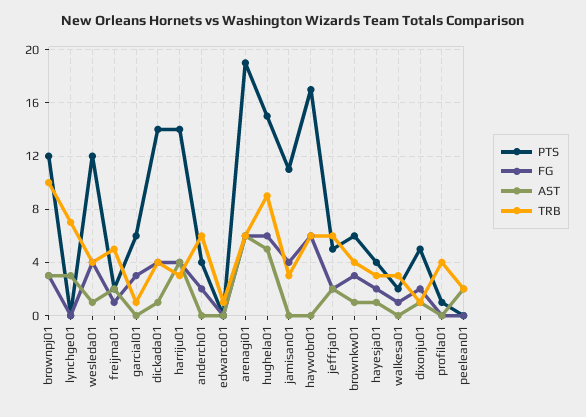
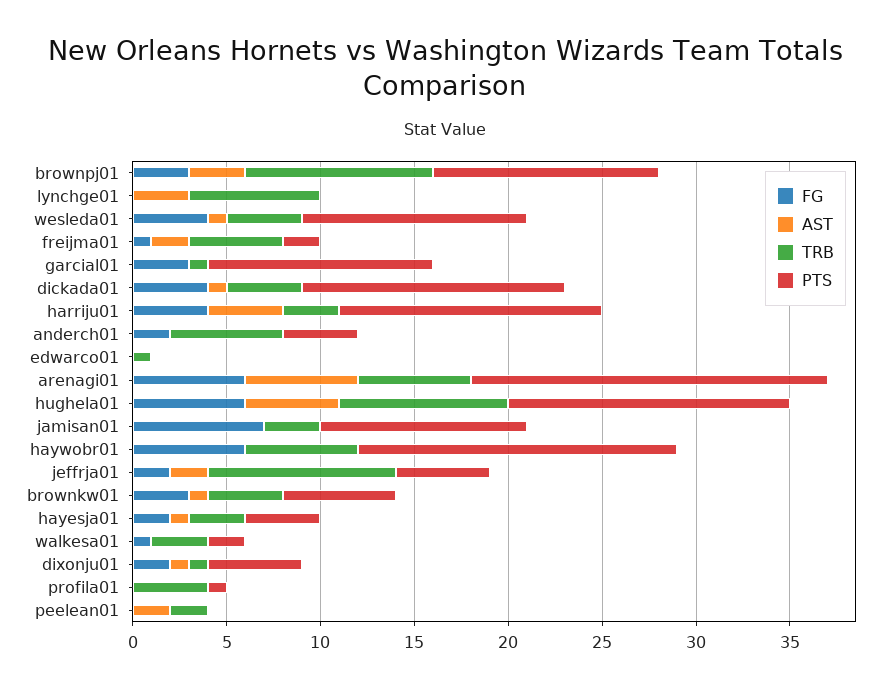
PTS, garcial01: 6 -> 12
FG, jamisan01: 4 -> 7
TRB, jeffrja01: 6 -> 10

